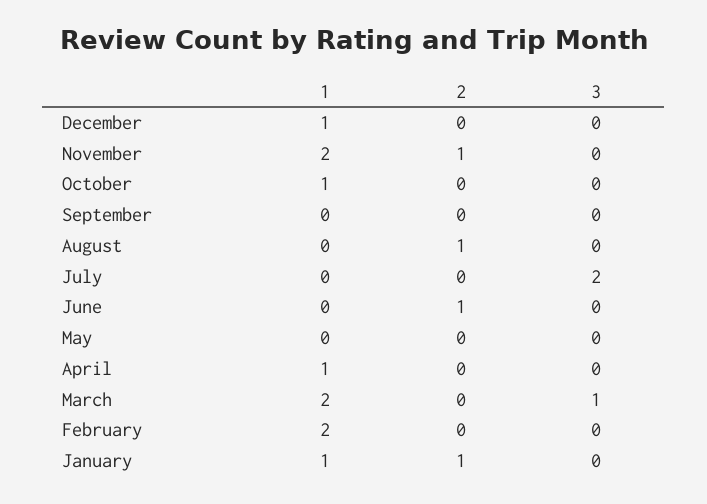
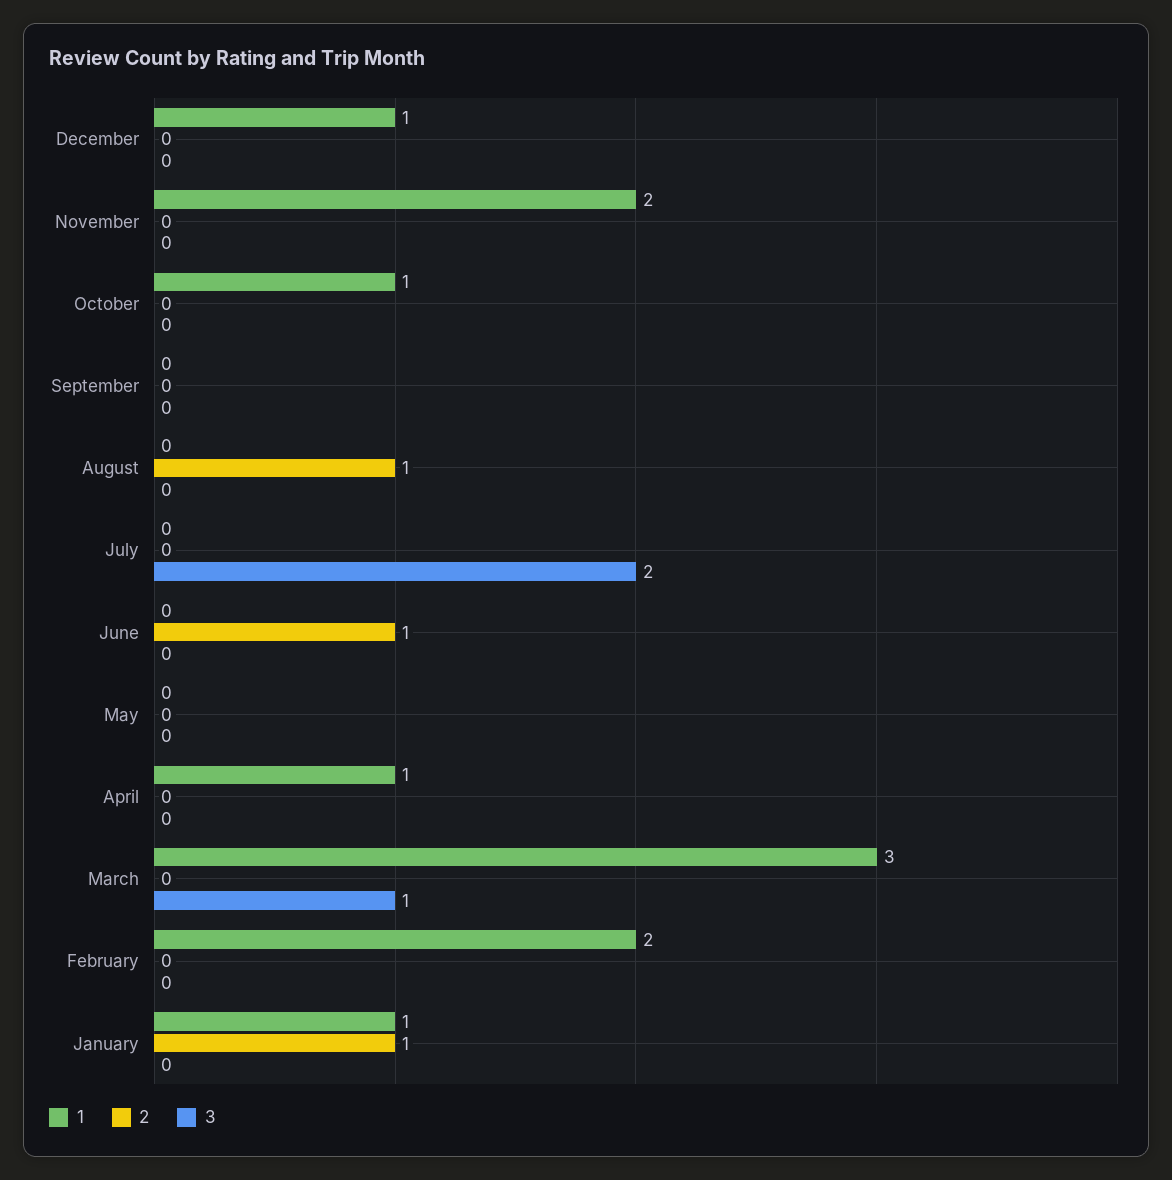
2, November: 1 -> 0
1, March: 2 -> 3

